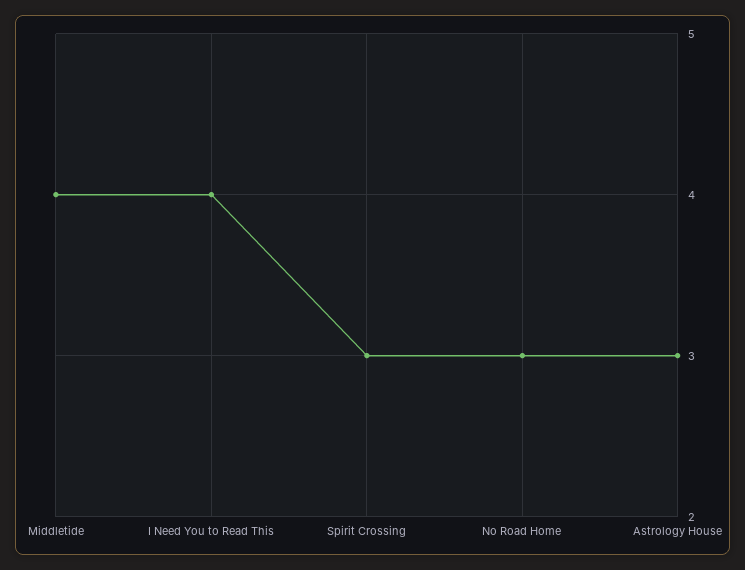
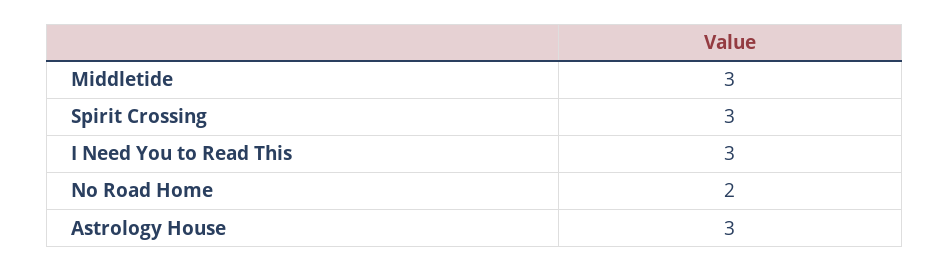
Middletide: 4 -> 3
I Need You to Read This: 4 -> 3
No Road Home: 3 -> 2

